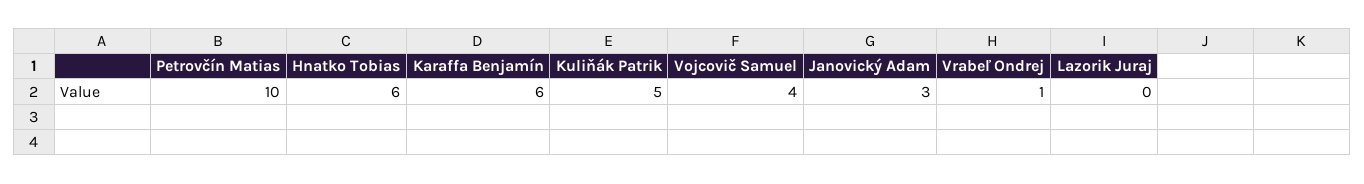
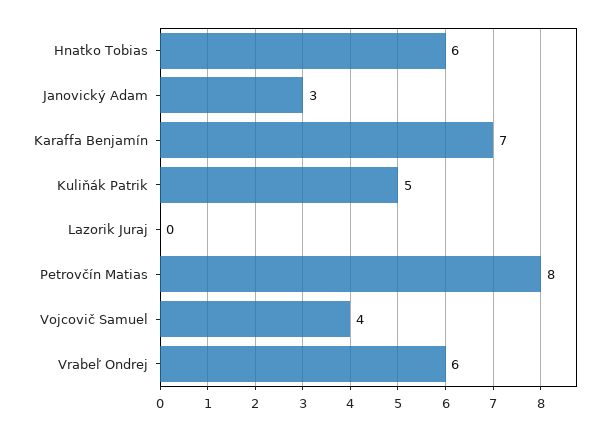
Petrovčín Matias: 10 -> 8
Karaffa Benjamín: 6 -> 7
Vrabeľ Ondrej: 1 -> 6

